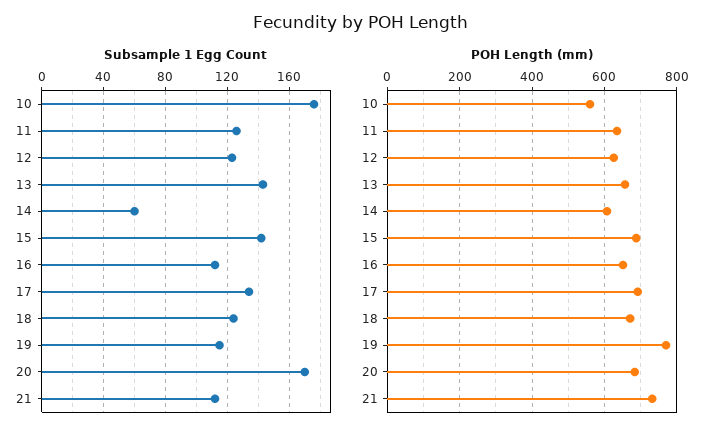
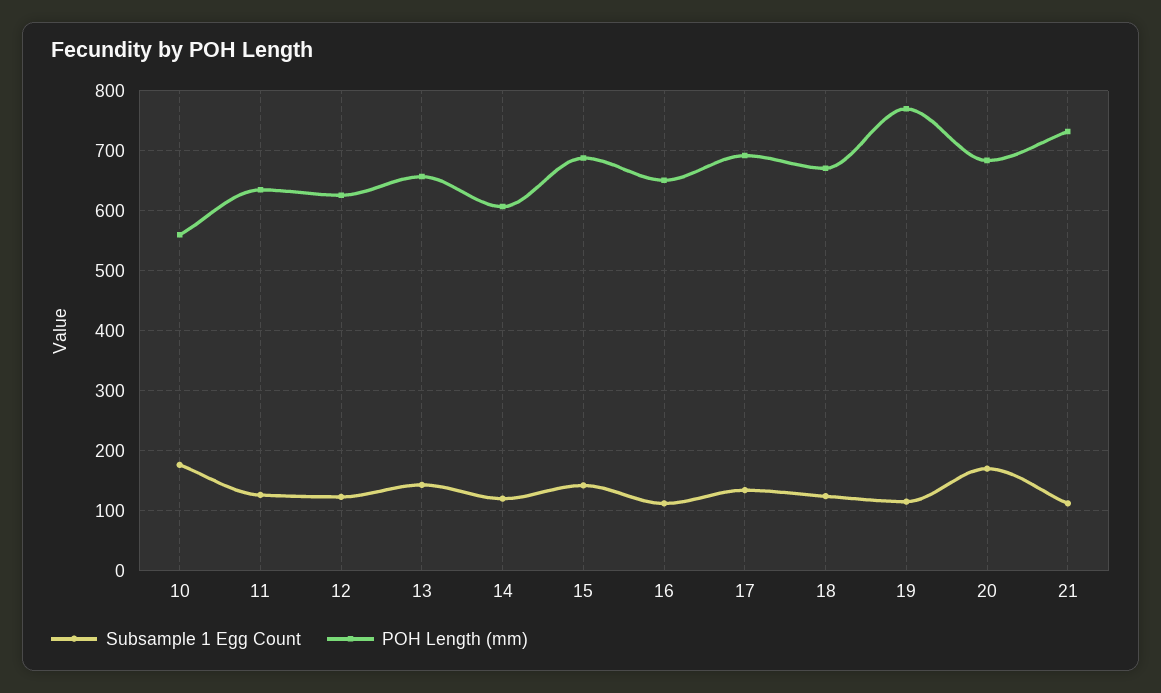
Subsample 1 Egg Count, 14: 60 -> 120

